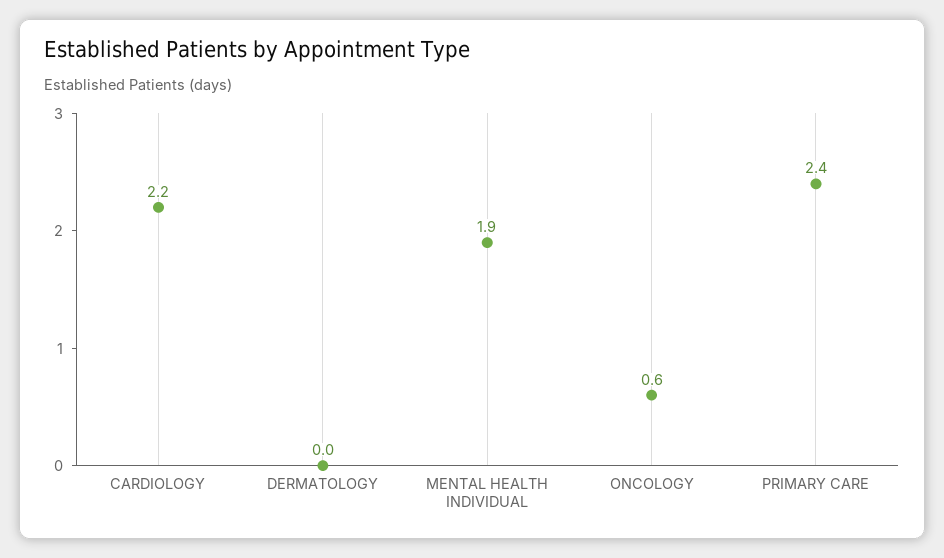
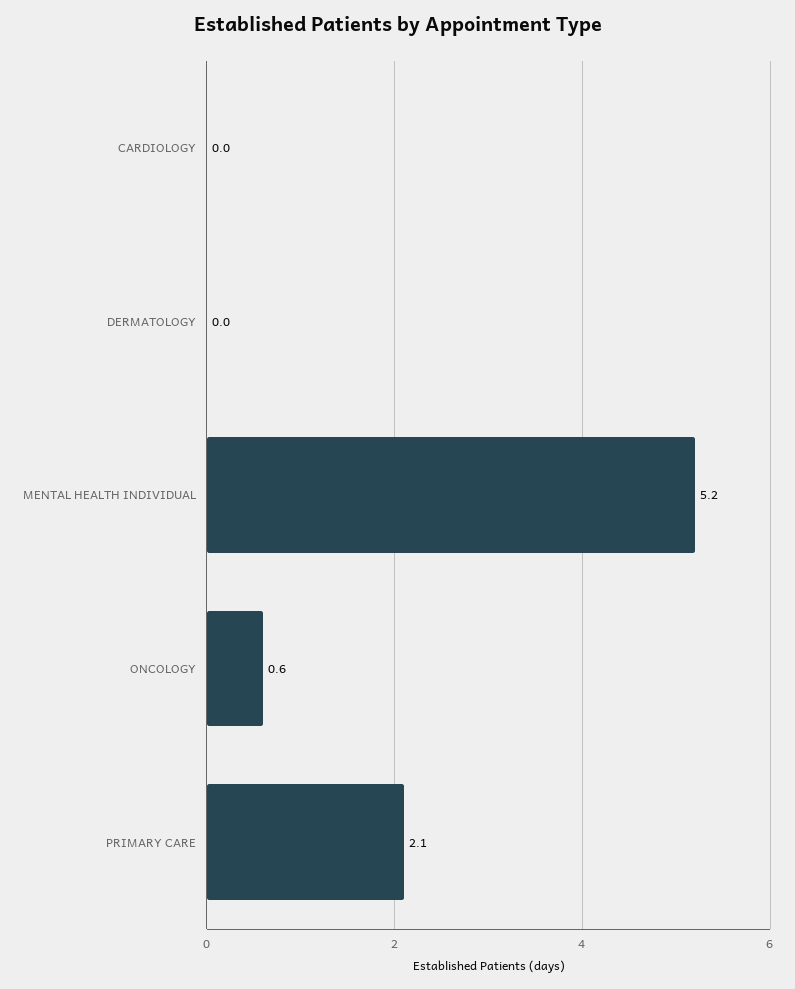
CARDIOLOGY: 2.2 -> 0
MENTAL HEALTH INDIVIDUAL: 1.9 -> 5.2
PRIMARY CARE: 2.4 -> 2.1

